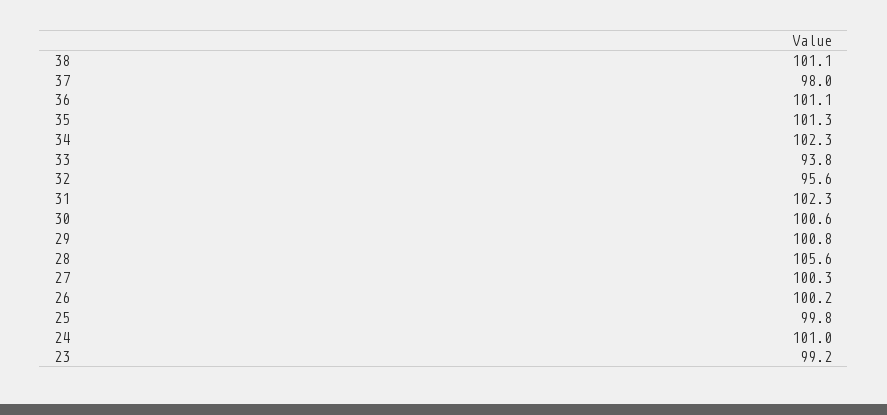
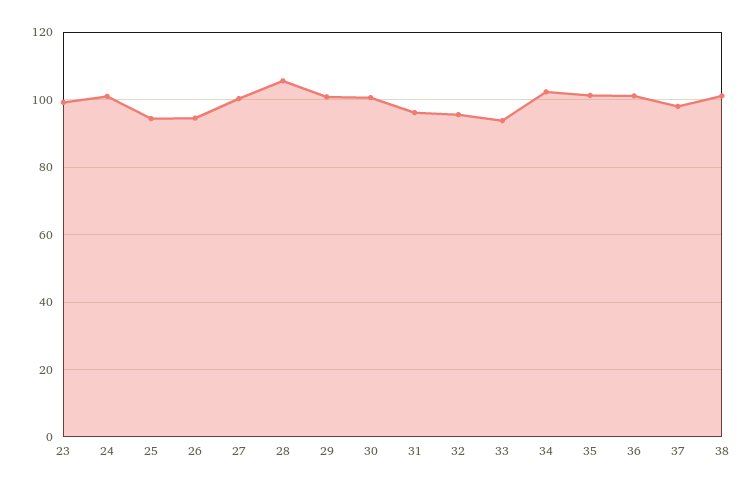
31: 102.3 -> 96
26: 100.2 -> 94
25: 99.8 -> 94

